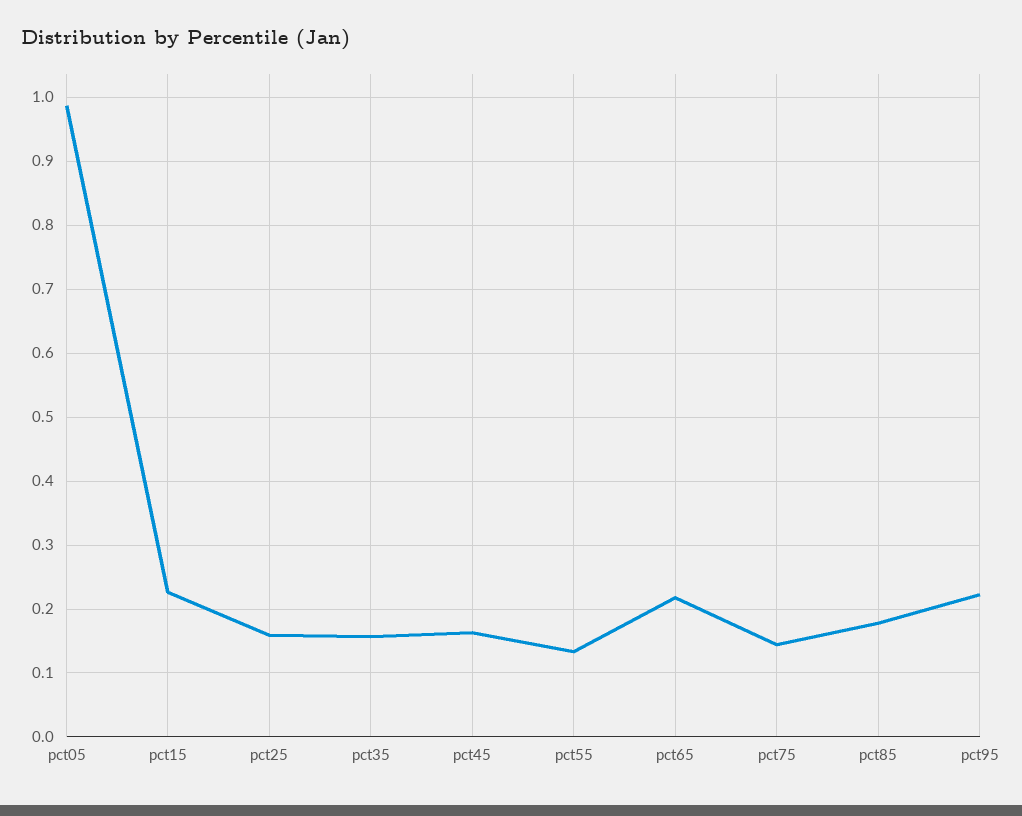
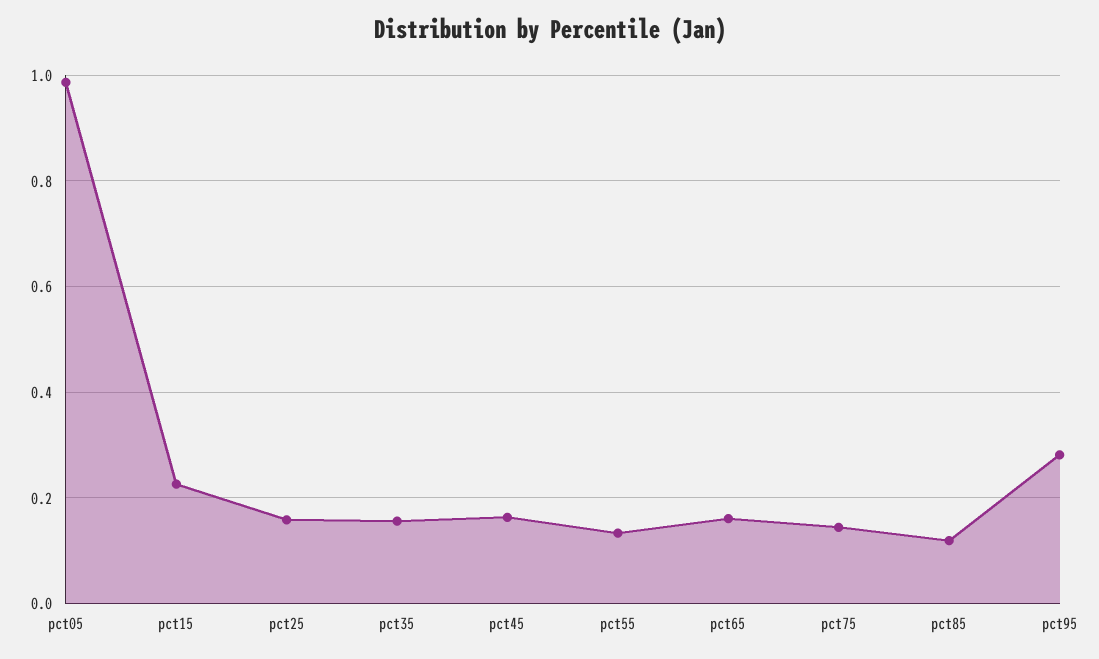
pct65: 0.22 -> 0.16
pct85: 0.18 -> 0.12
pct95: 0.22 -> 0.28

